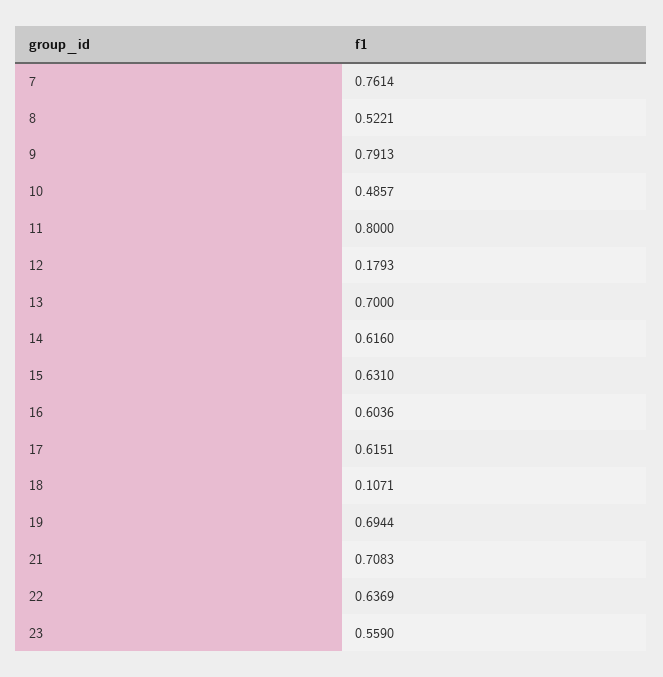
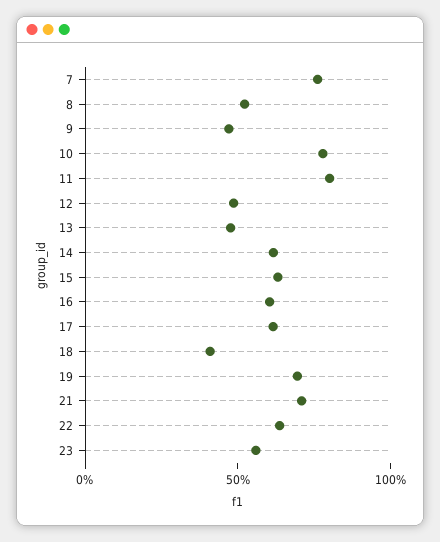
9: 0.7913 -> 0.5
10: 0.4857 -> 0.8
12: 0.1793 -> 0.5
13: 0.7 -> 0.5
18: 0.1071 -> 0.4

